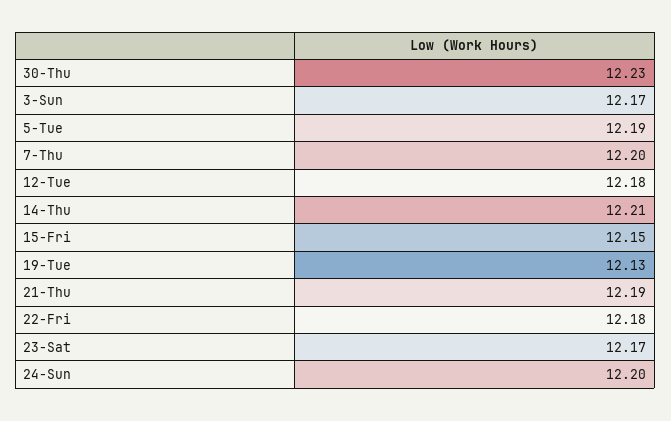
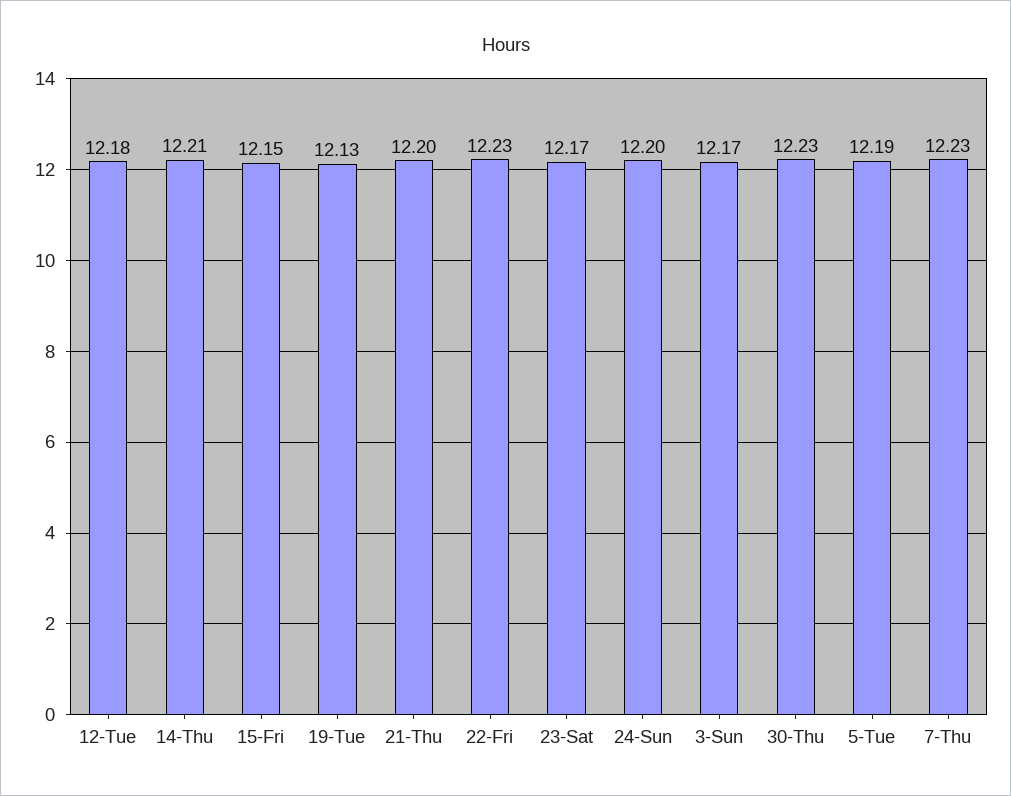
7-Thu: 12.2 -> 12.23
21-Thu: 12.19 -> 12.2
22-Fri: 12.18 -> 12.23

